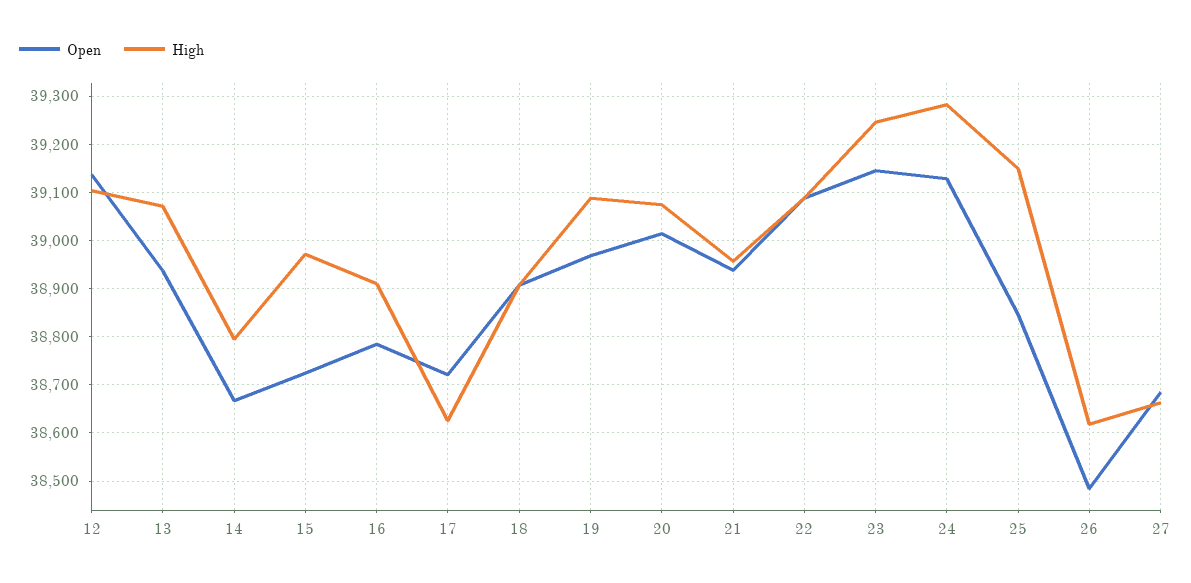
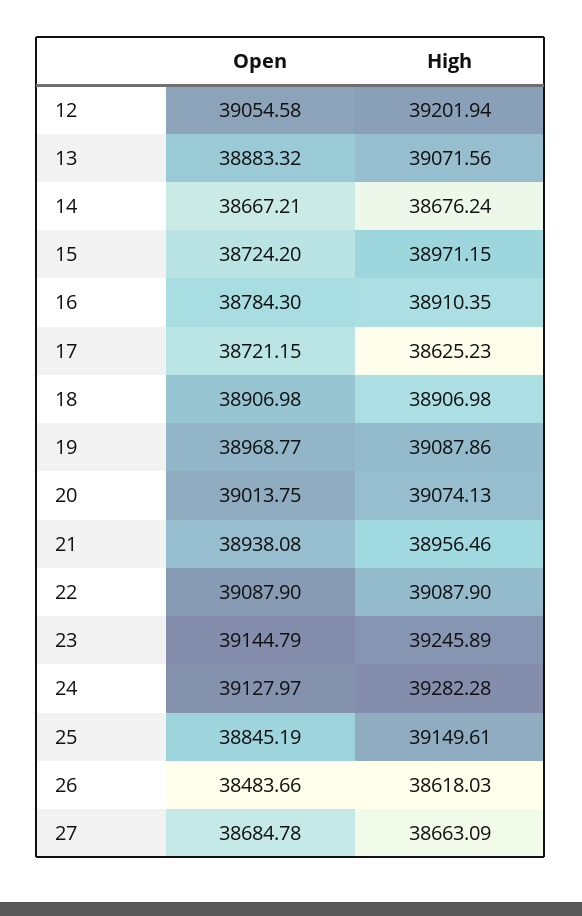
Open, 12: 39140 -> 39054.58
High, 12: 39100 -> 39201.94
Open, 13: 38940 -> 38883.32
High, 14: 38800 -> 38676.24

